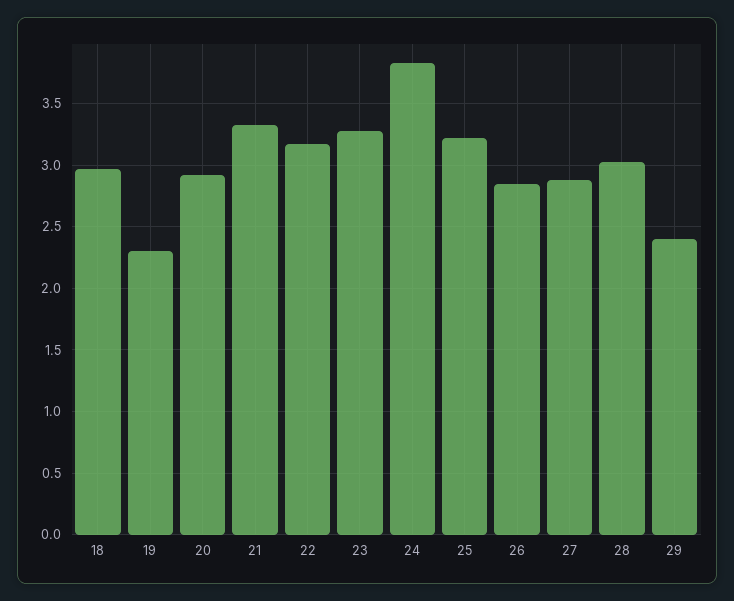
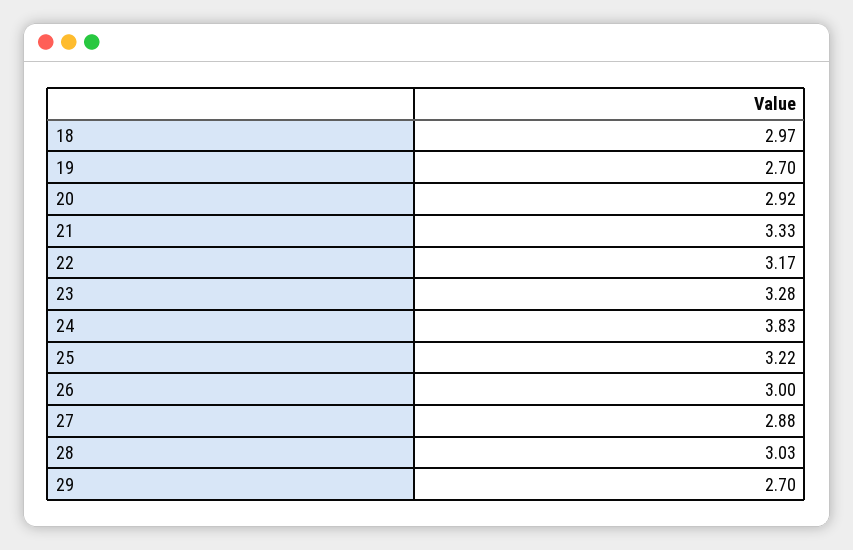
19: 2.3 -> 2.7
26: 2.85 -> 3
29: 2.4 -> 2.7

